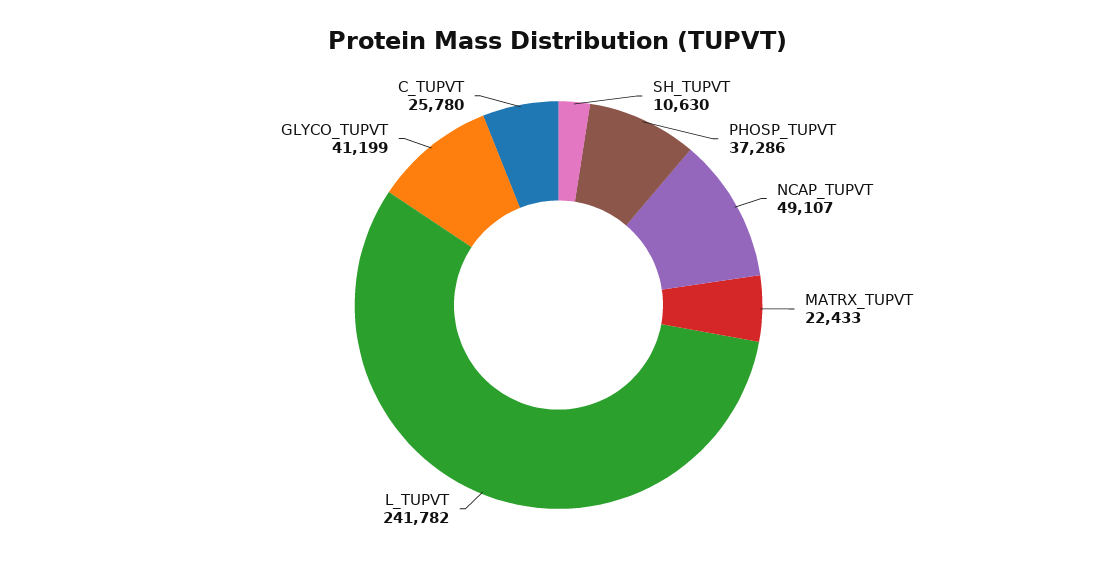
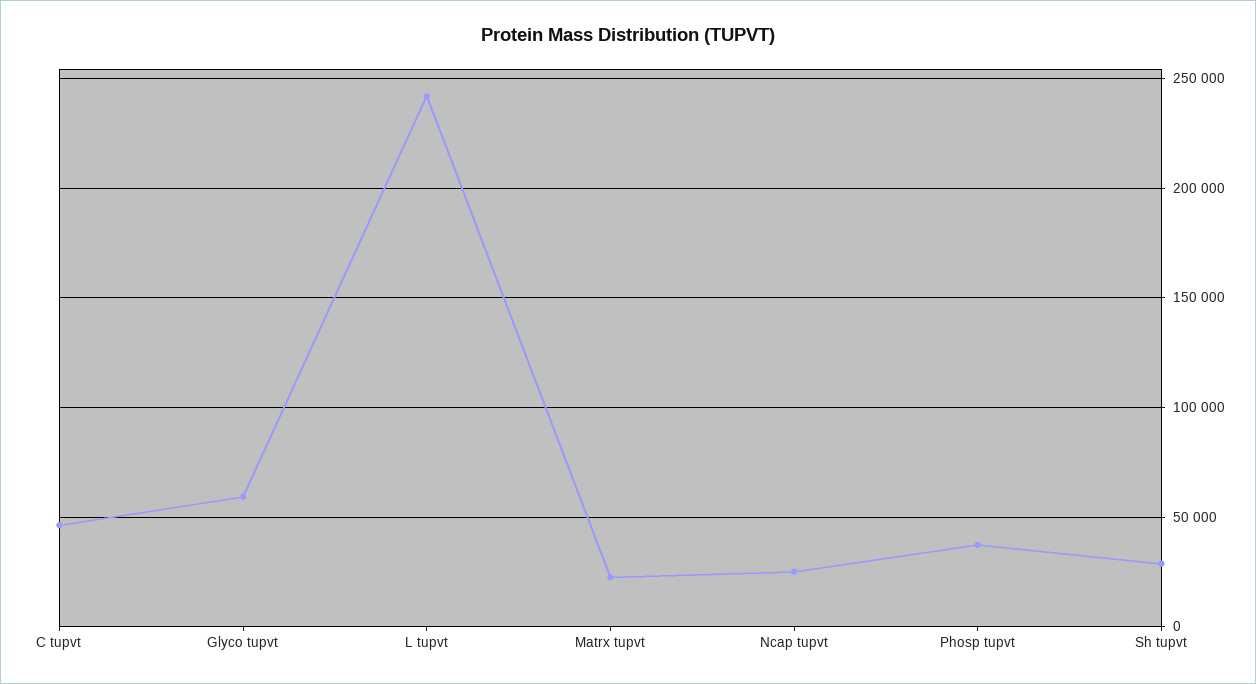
SH_TUPVT: 10630 -> 30000
NCAP_TUPVT: 49107 -> 25000
GLYCO_TUPVT: 41199 -> 60000
C_TUPVT: 25780 -> 45000

